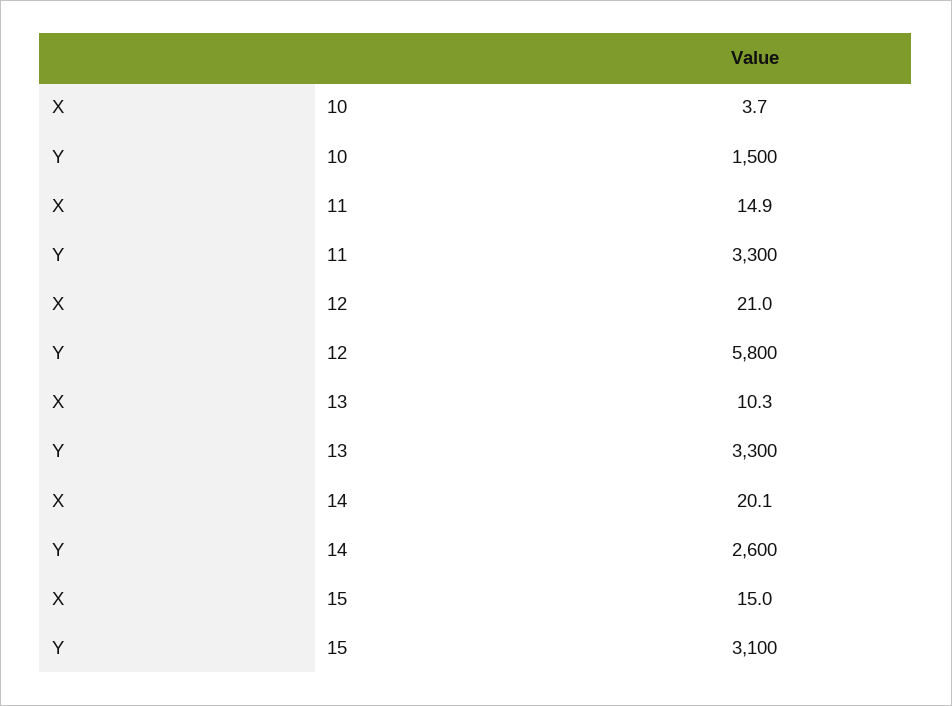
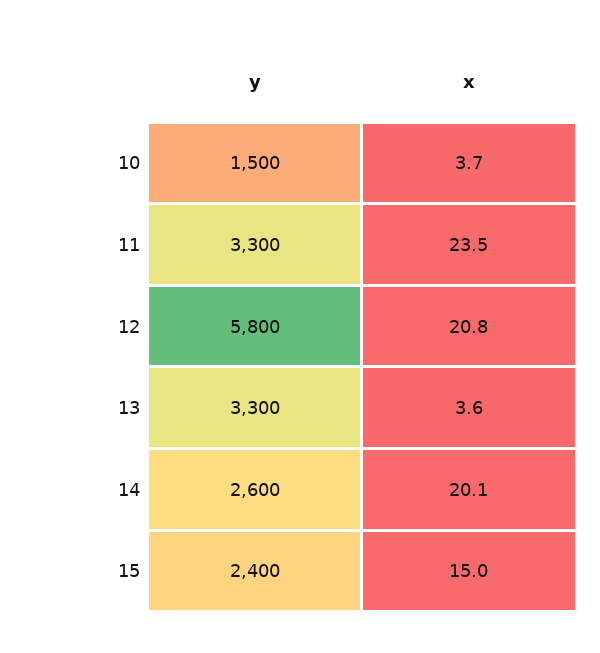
X, 11: 14.9 -> 23.5
X, 12: 21 -> 20.8
X, 13: 10.3 -> 3.6
Y, 15: 3100 -> 2400

